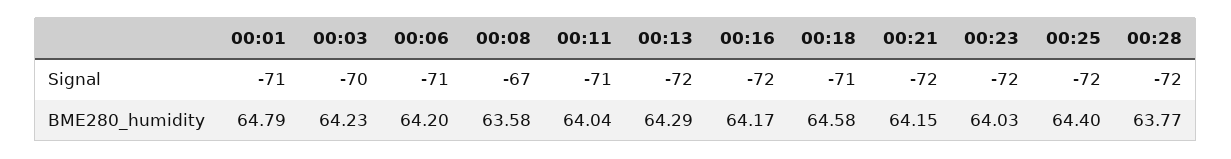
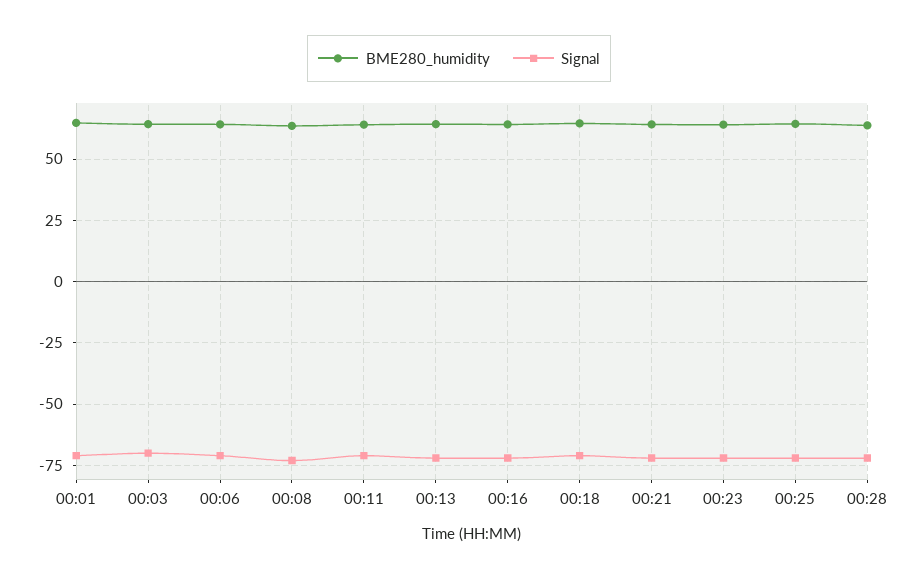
Signal, 00:08: -67 -> -72.5

